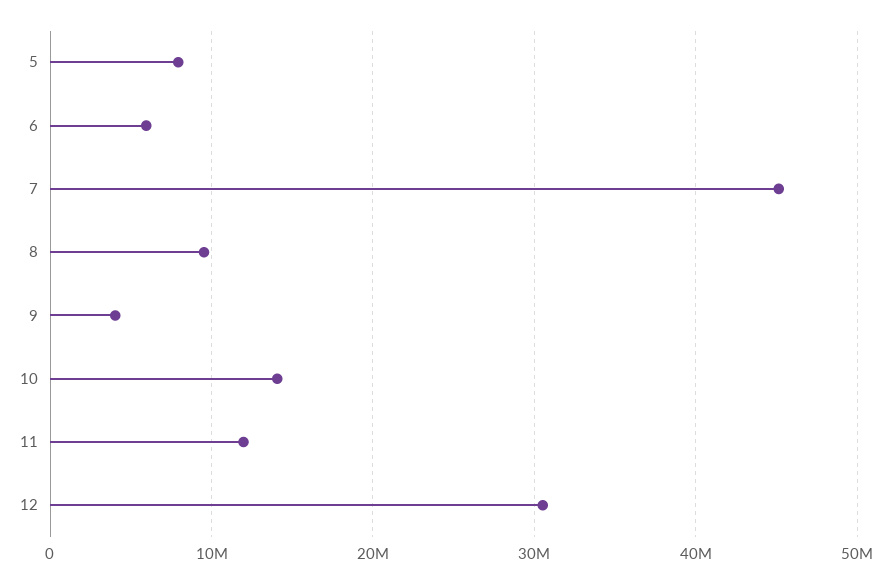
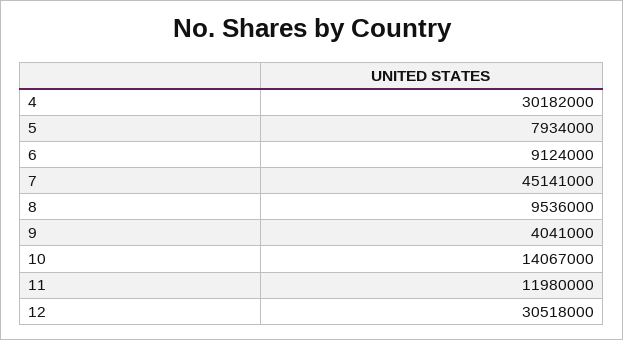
6: 6000000 -> 9124000
4: none -> 30182000

